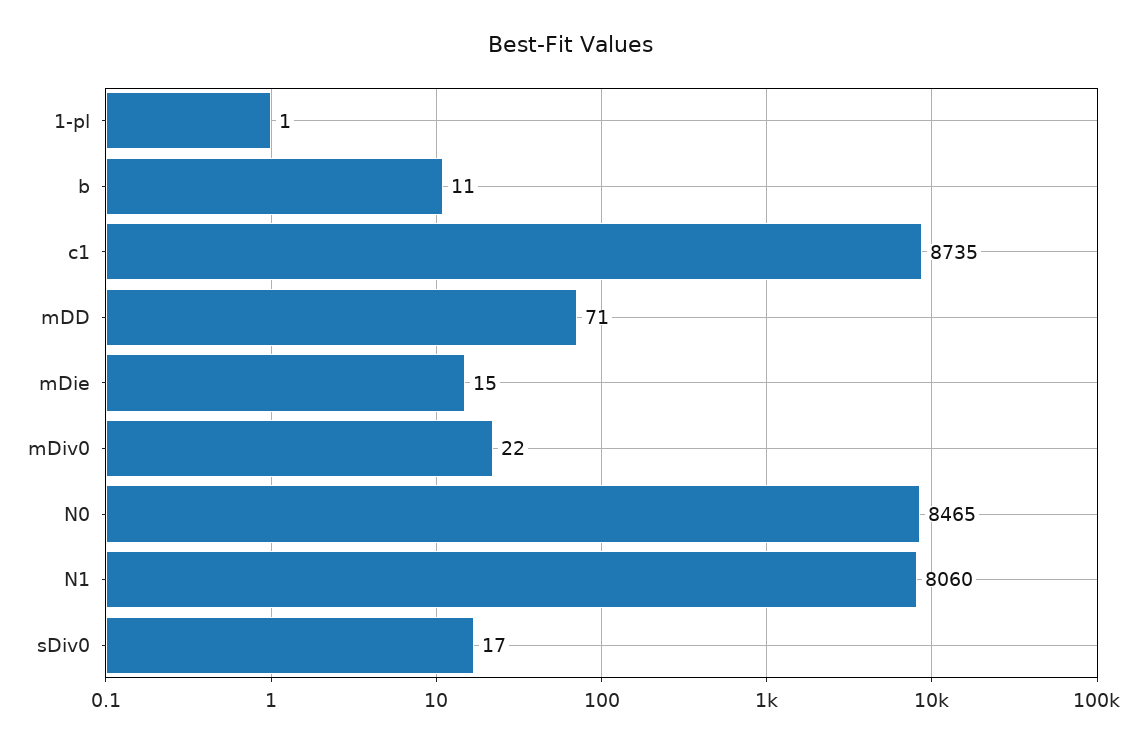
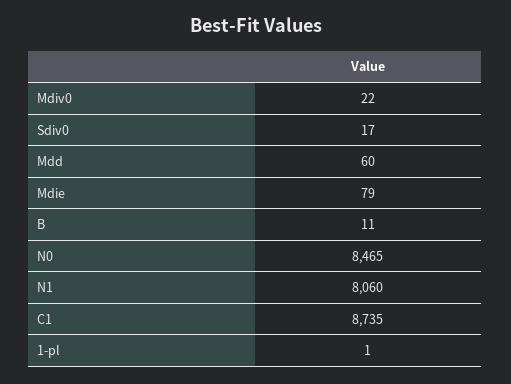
mDD: 71 -> 60
mDie: 15 -> 79

